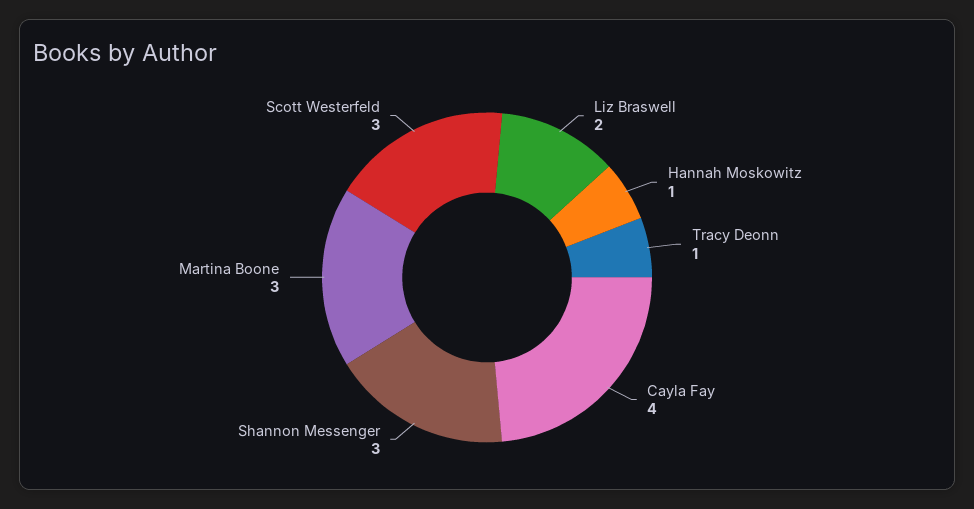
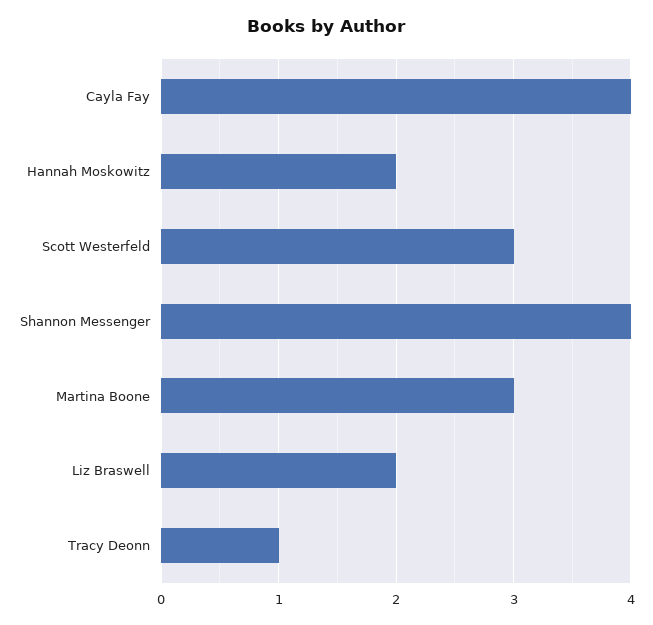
Hannah Moskowitz: 1 -> 2
Shannon Messenger: 3 -> 4

